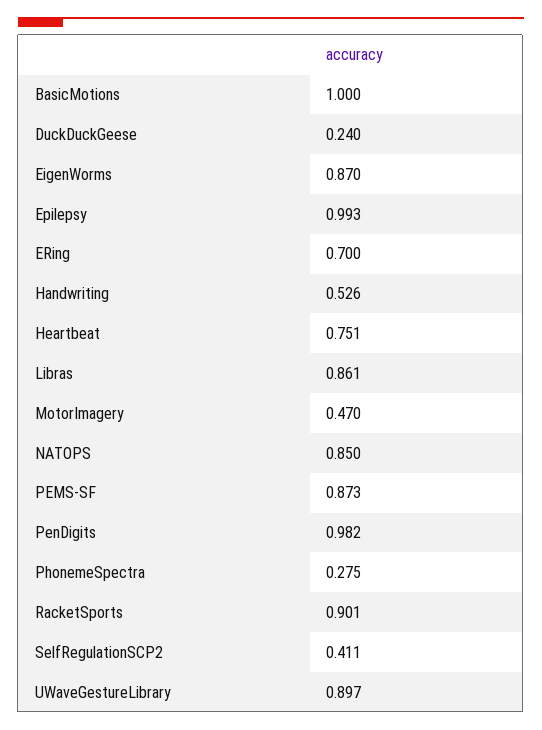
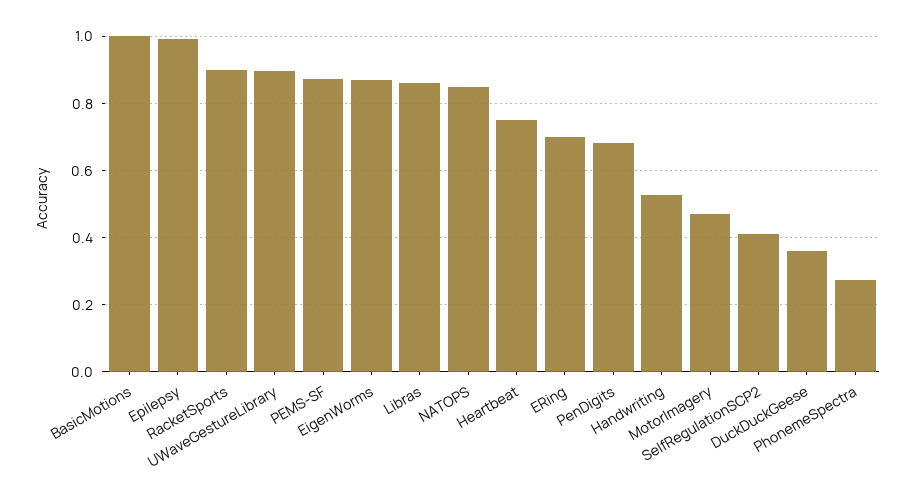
DuckDuckGeese: 0.24 -> 0.36
PenDigits: 0.982 -> 0.68

